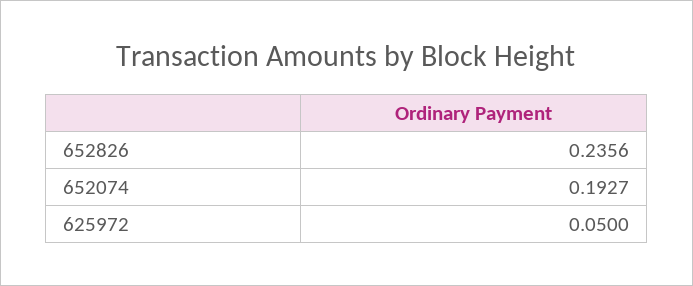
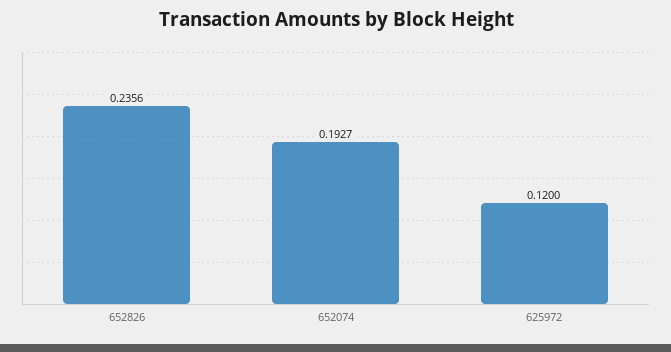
625972: 0.05 -> 0.12

